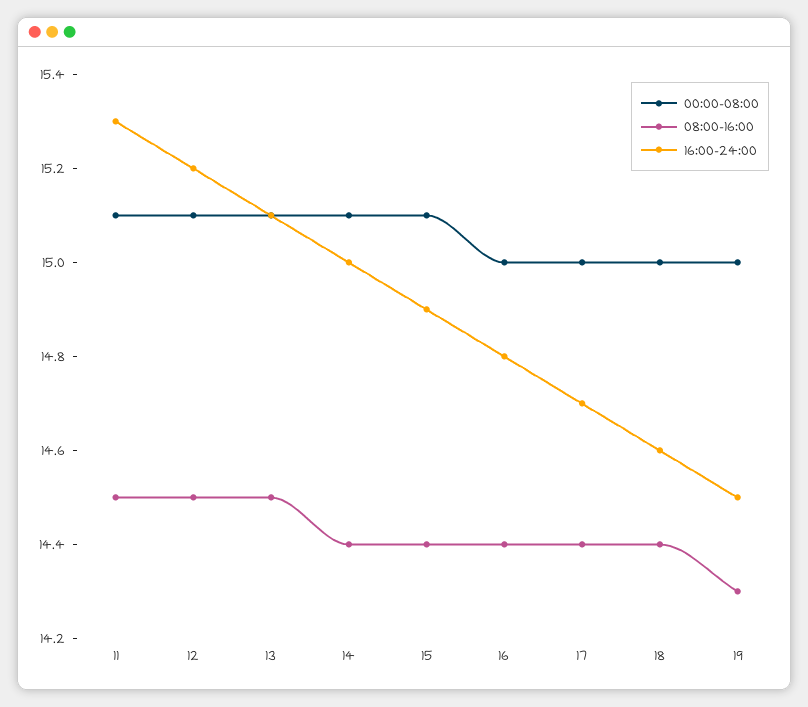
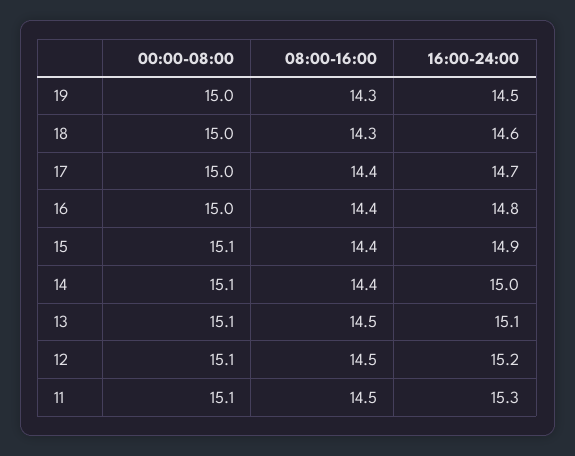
08:00-16:00, 18: 14.4 -> 14.3

